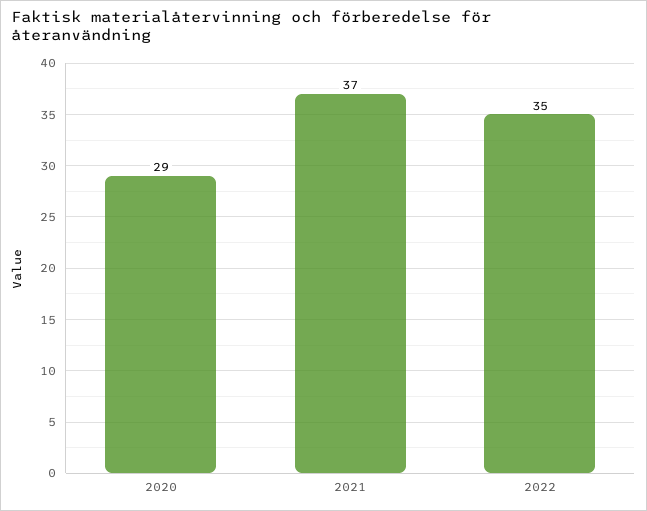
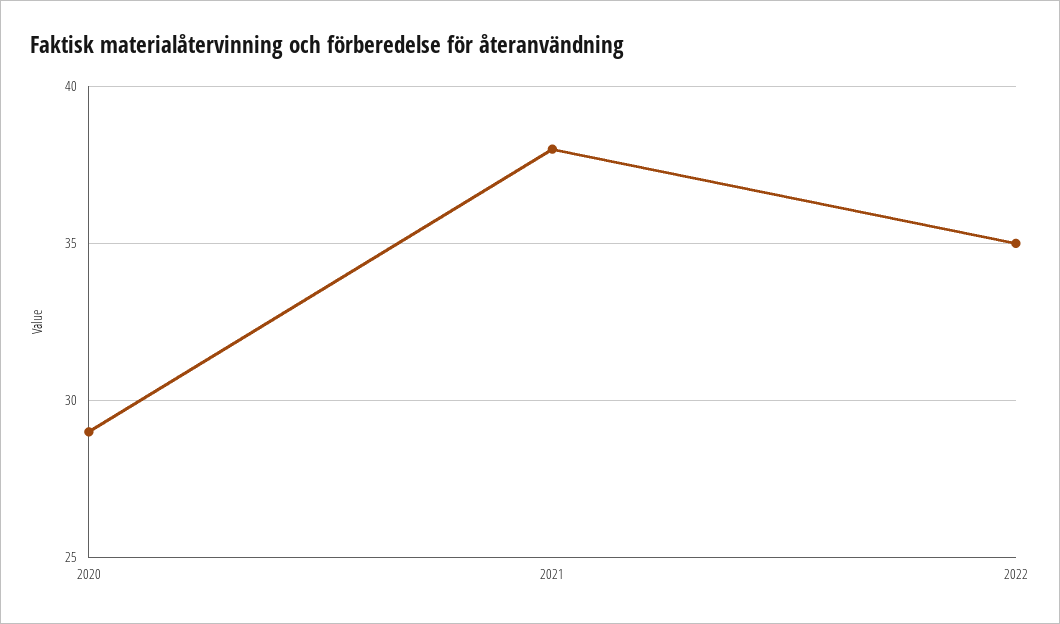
2021: 37 -> 38

